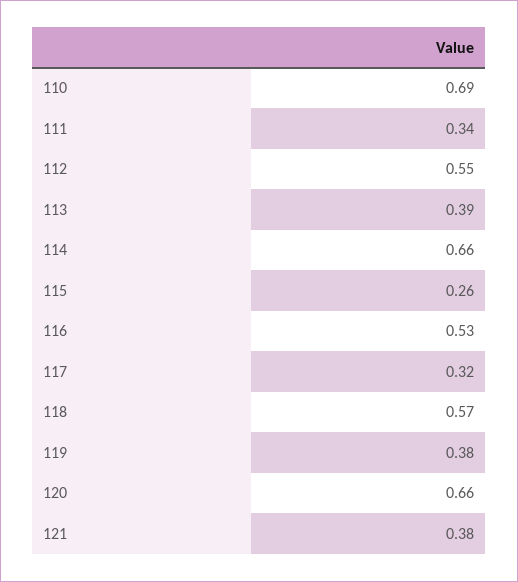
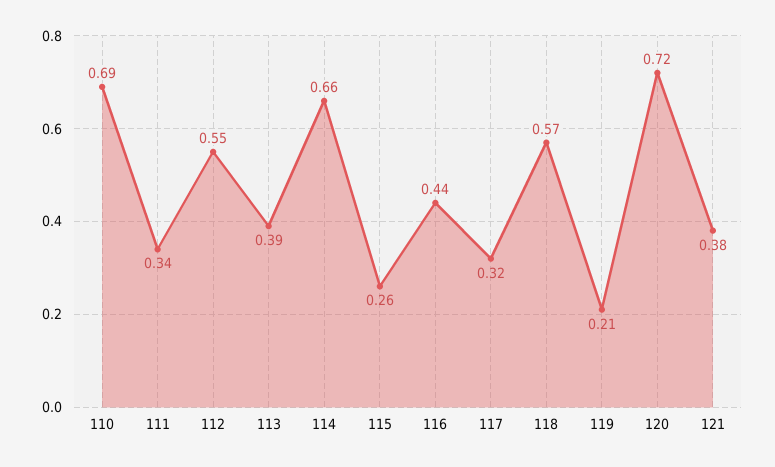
116: 0.53 -> 0.44
119: 0.38 -> 0.21
120: 0.66 -> 0.72

